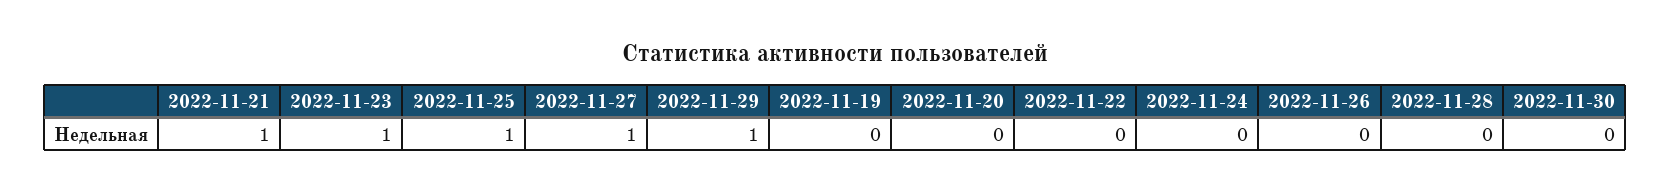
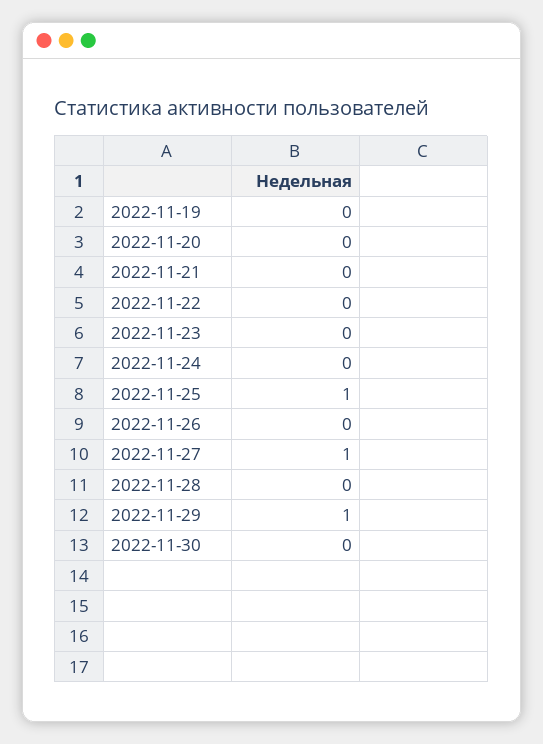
2022-11-21: 1 -> 0
2022-11-23: 1 -> 0

